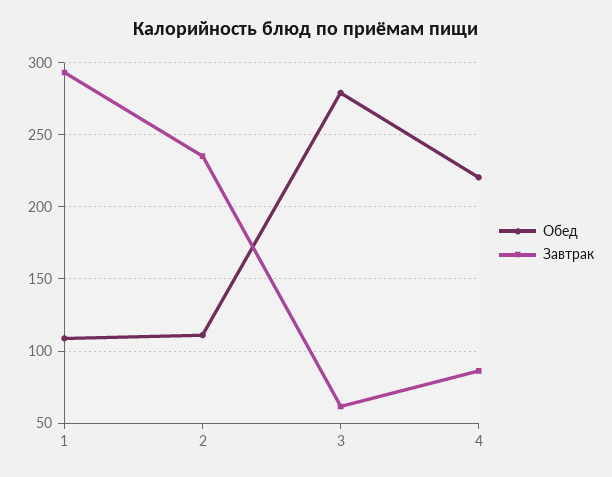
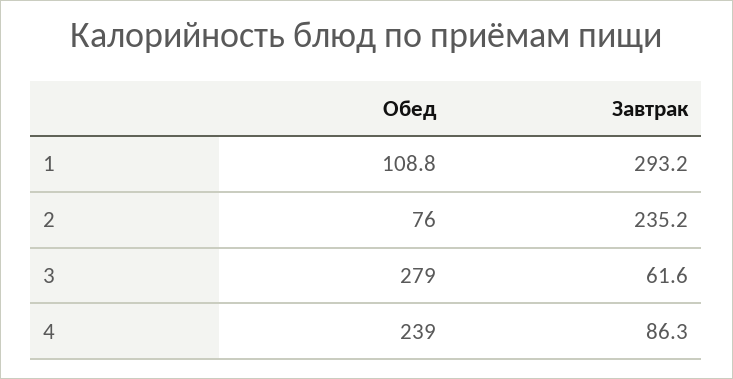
Обед, 2: 110 -> 76
Обед, 4: 220 -> 239

